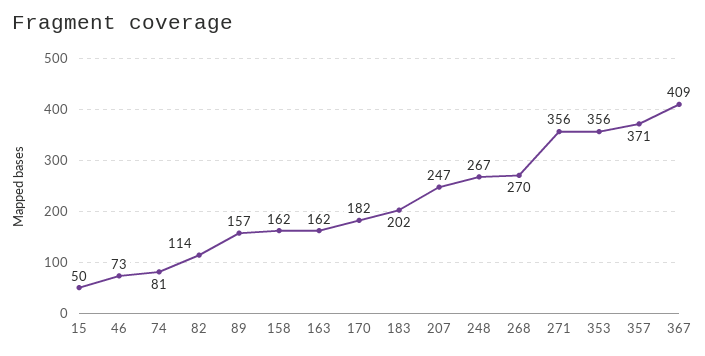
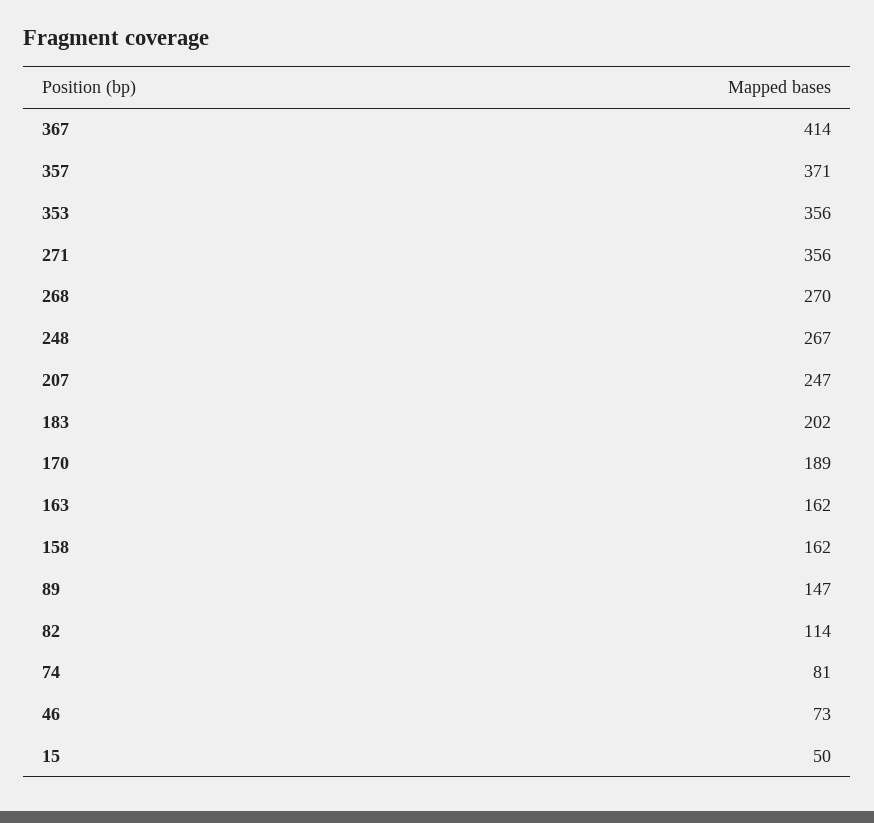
89: 157 -> 147
170: 182 -> 189
367: 409 -> 414

